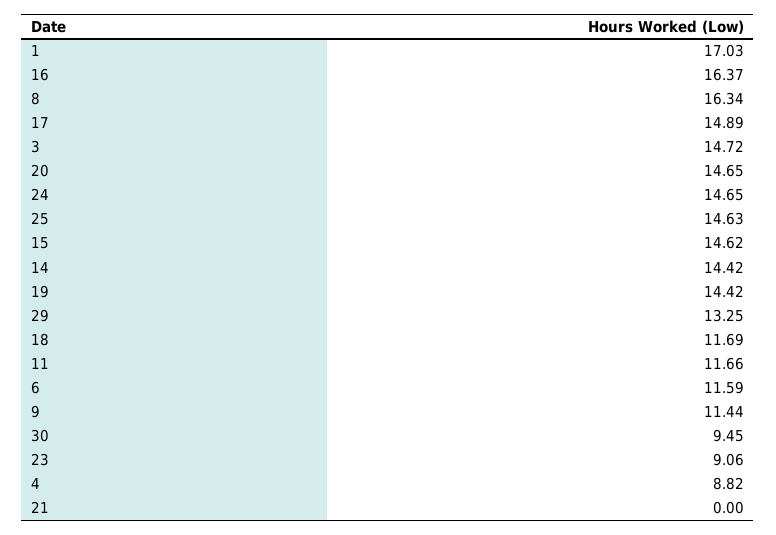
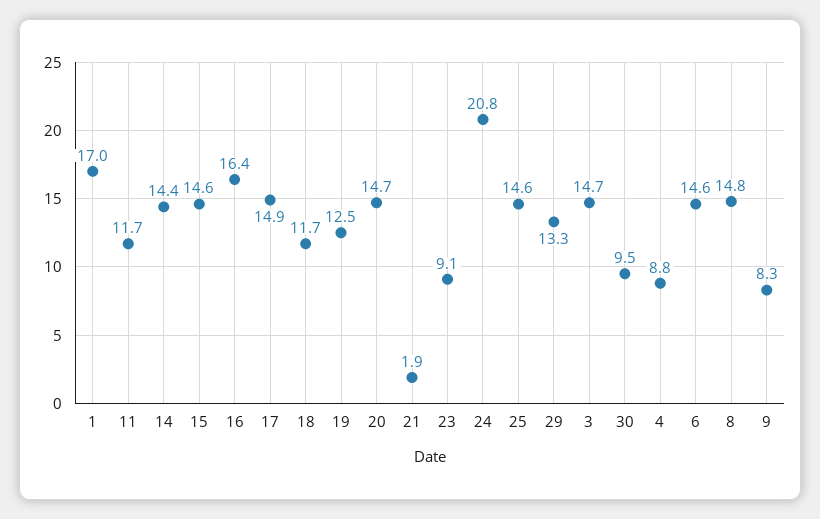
8: 16.34 -> 14.8
24: 14.65 -> 20.8
19: 14.42 -> 12.5
6: 11.59 -> 14.6
9: 11.44 -> 8.3
21: 0 -> 1.9

